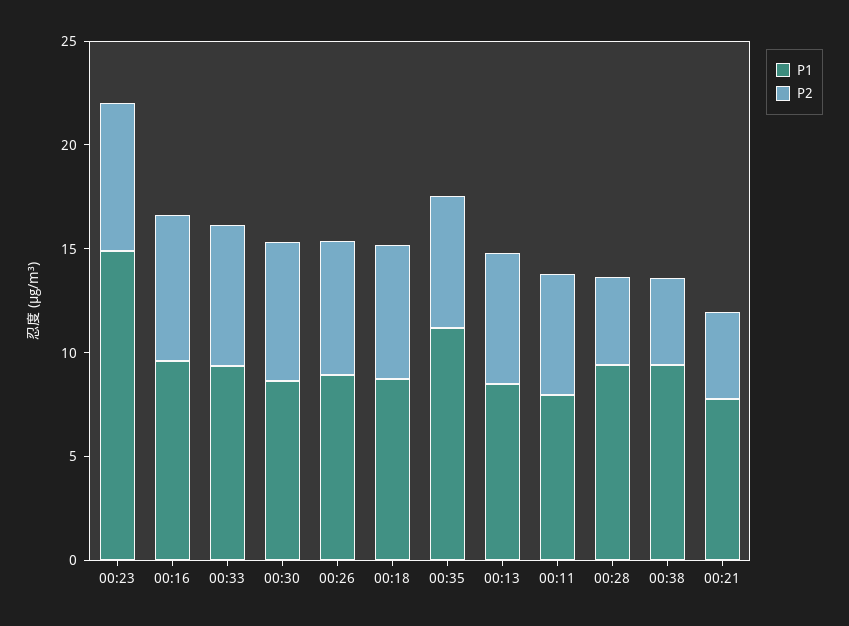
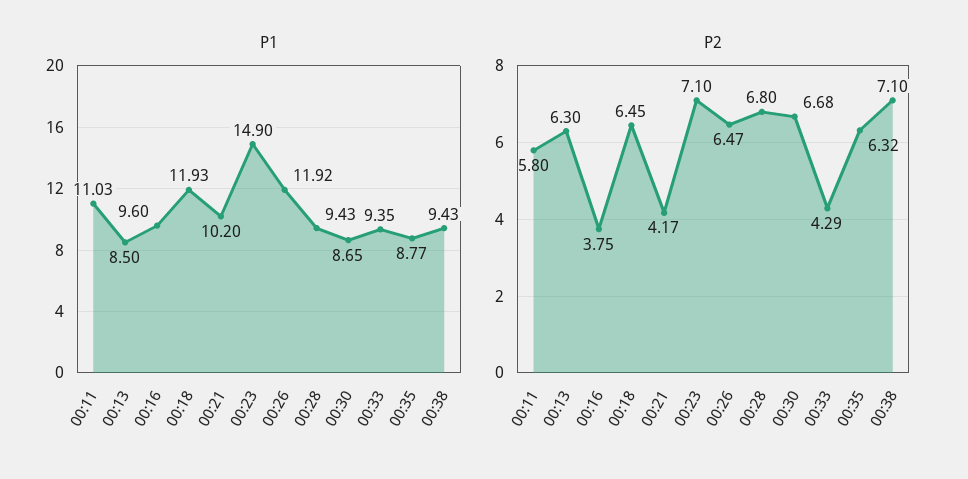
P2, 00:16: 7 -> 3.75
P2, 00:33: 7 -> 4.29
P1, 00:26: 9 -> 11.92
P1, 00:18: 9 -> 11.93
P1, 00:35: 11 -> 8.77
P1, 00:11: 8 -> 11.03
P2, 00:28: 4 -> 6.8
P2, 00:38: 4 -> 7.1
P1, 00:21: 8 -> 10.2

